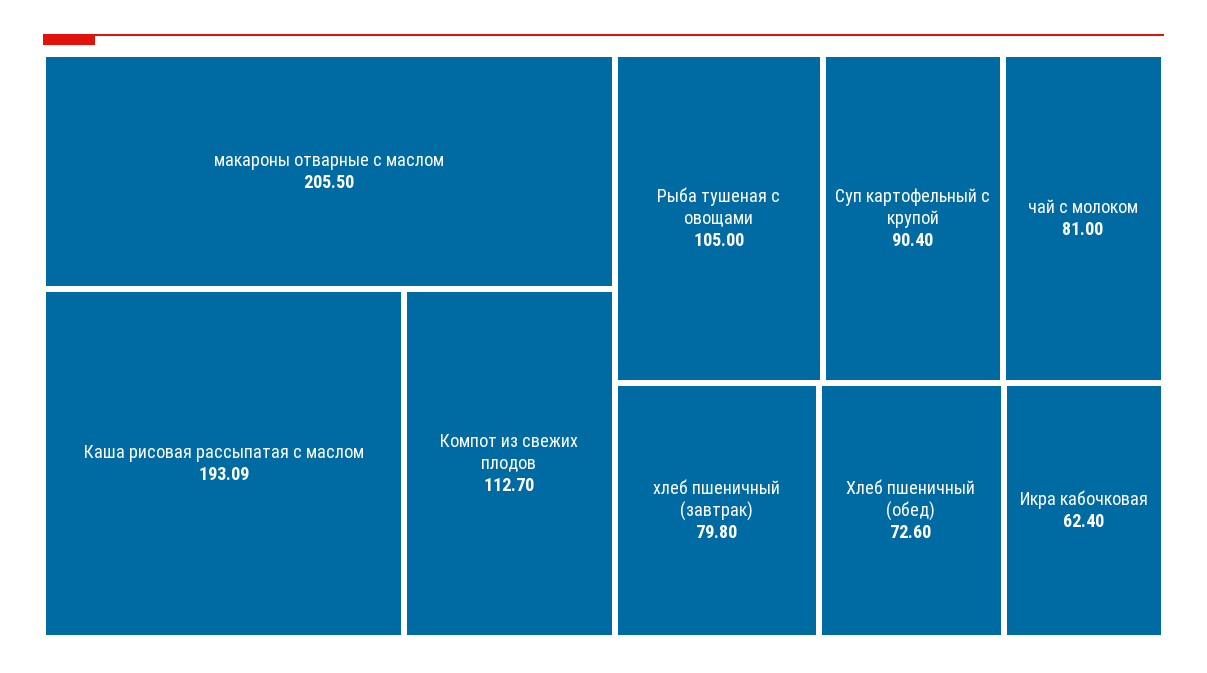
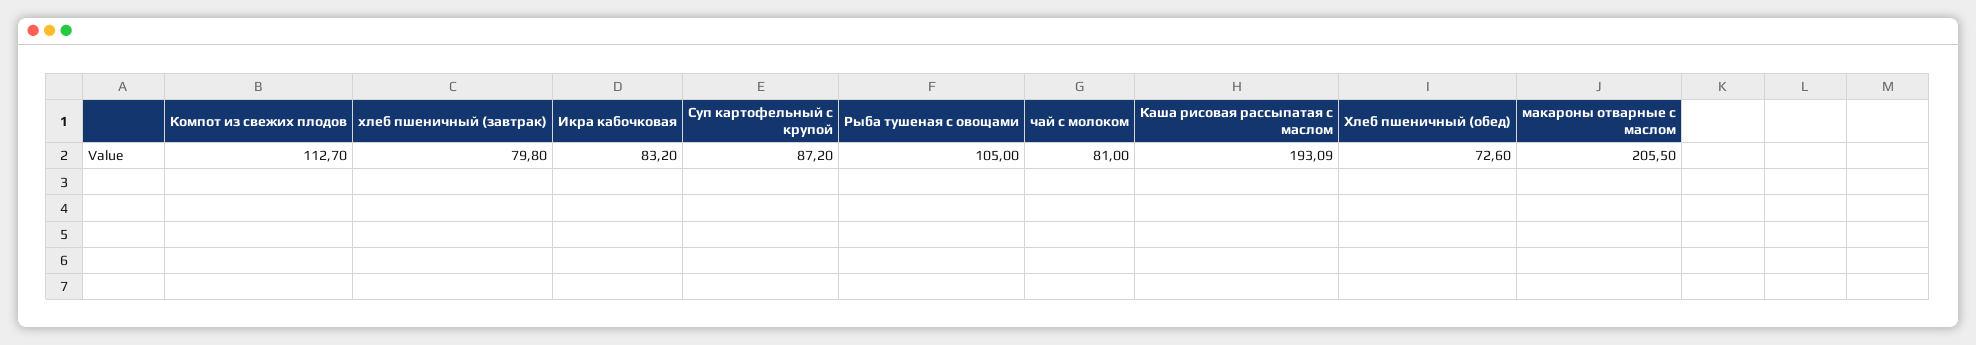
Суп картофельный с крупой: 90.4 -> 87.2
Икра кабочковая: 62.4 -> 83.2

